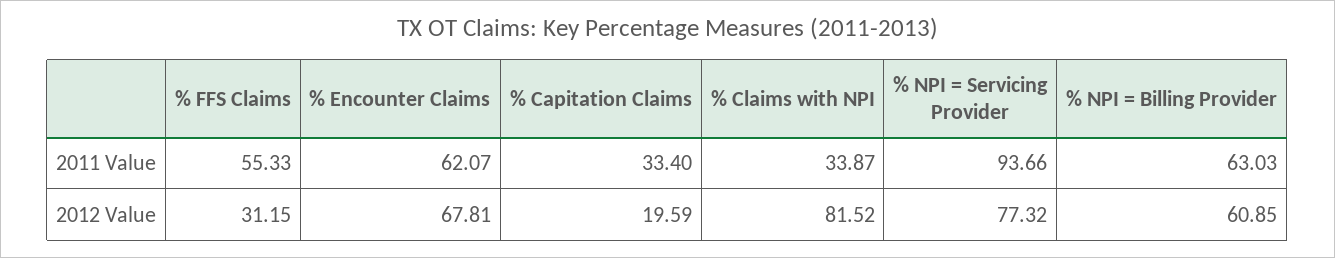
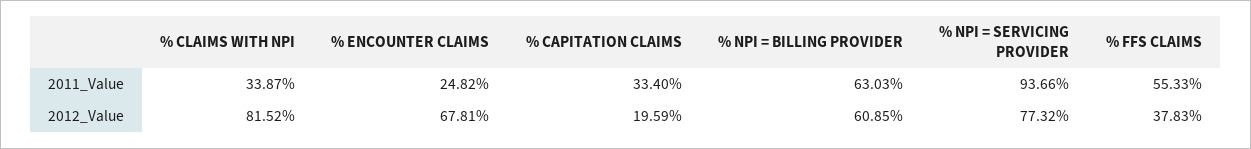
% Encounter Claims, 2011 Value: 62.07 -> 24.82
% FFS Claims, 2012 Value: 31.15 -> 37.83

